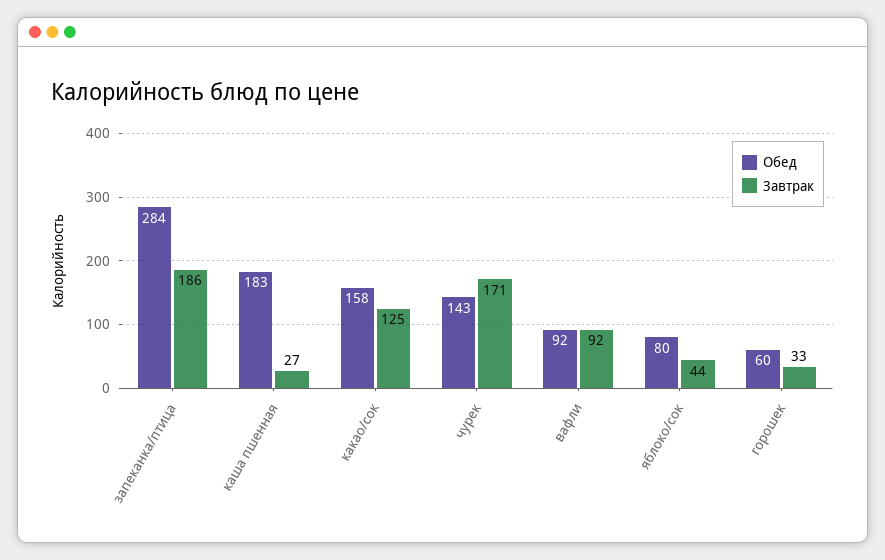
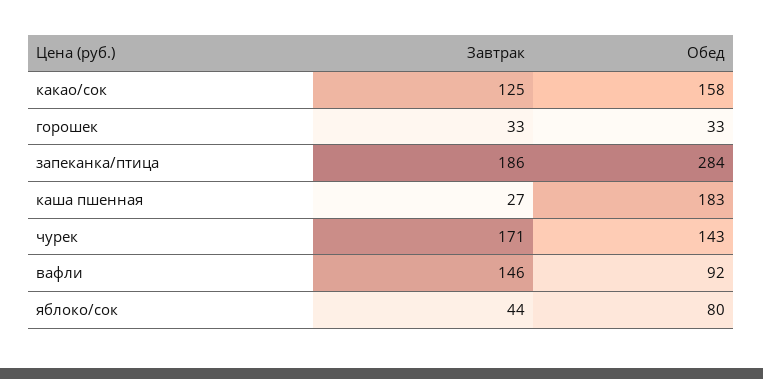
Завтрак, вафли: 92 -> 146
Обед, горошек: 60 -> 33

